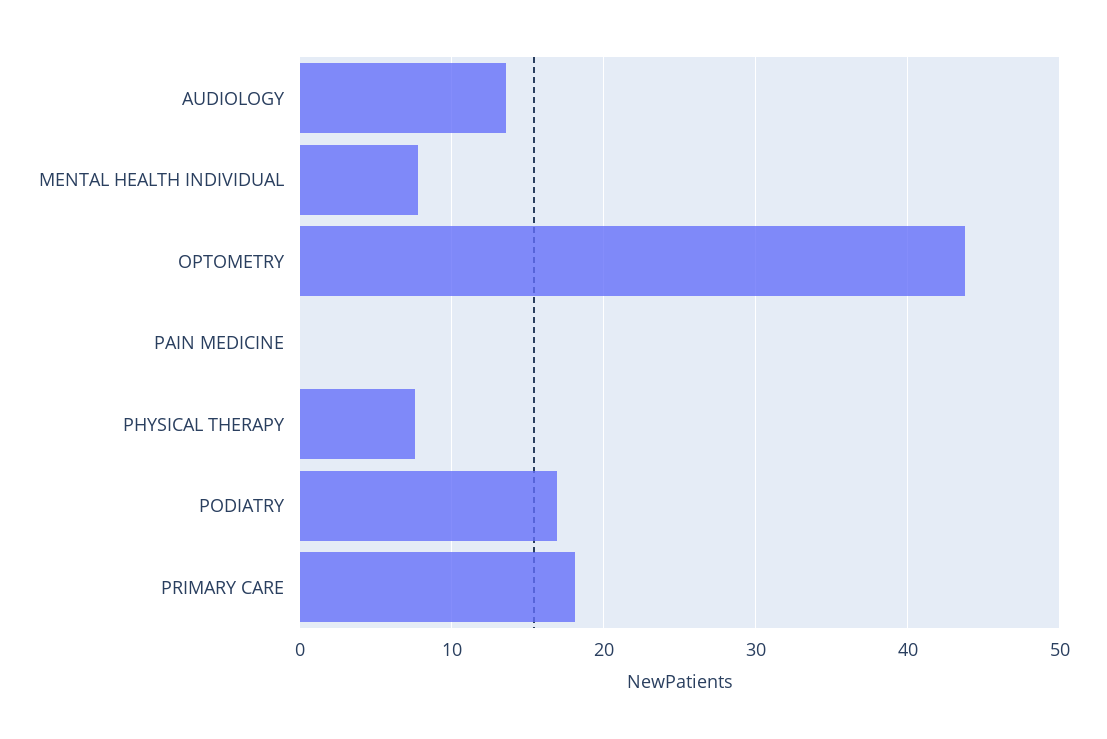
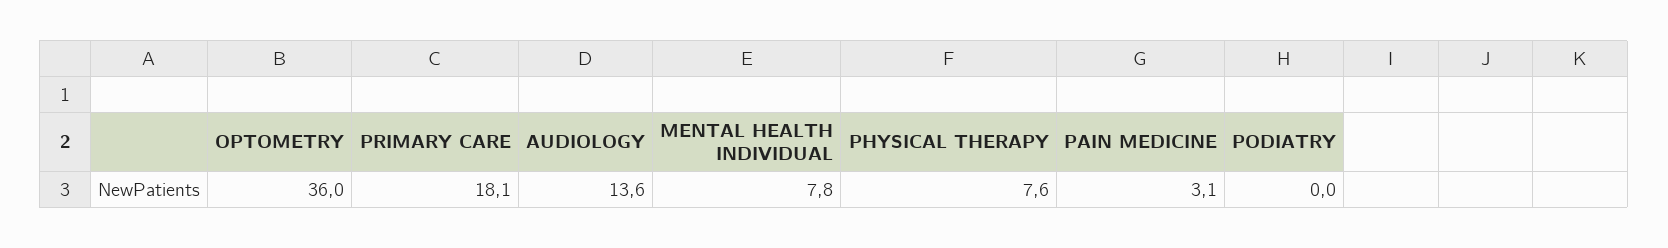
OPTOMETRY: 44 -> 36
PAIN MEDICINE: 0 -> 3.1
PODIATRY: 17 -> 0

